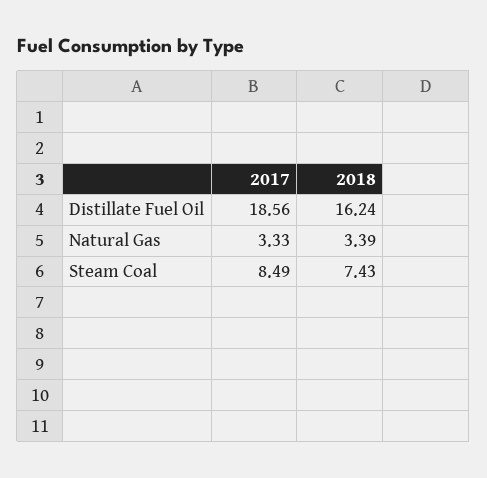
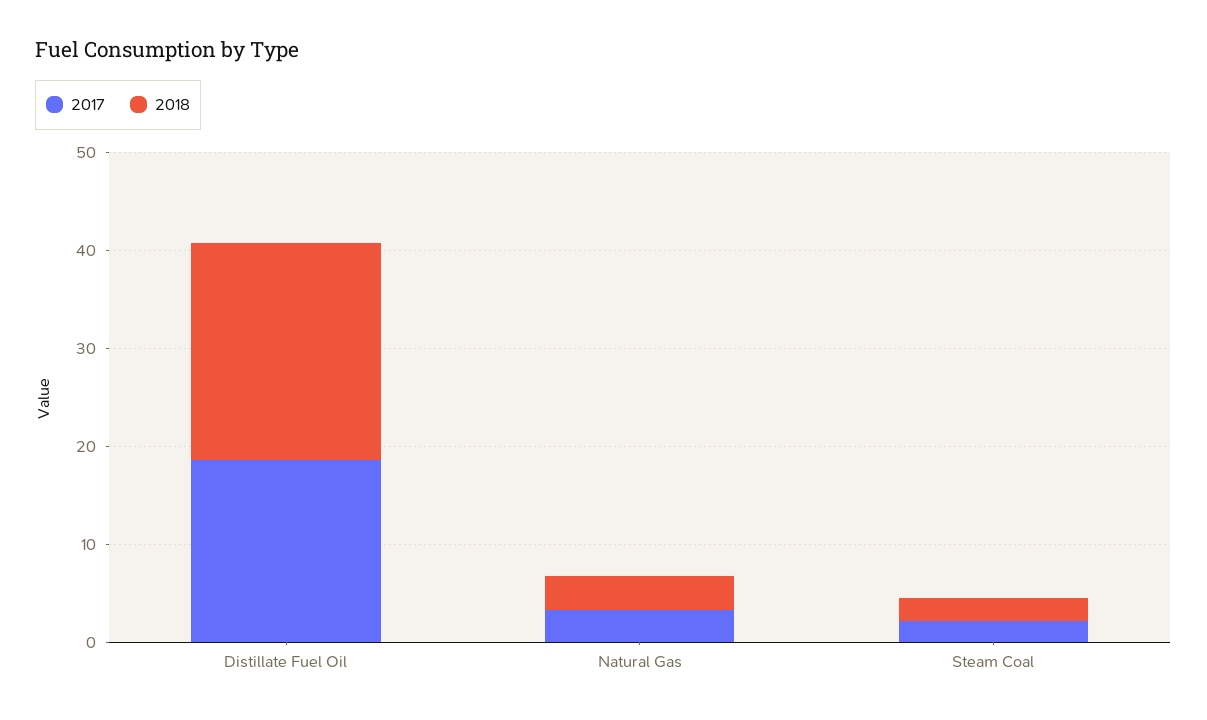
2018, Distillate Fuel Oil: 16.24 -> 22
2017, Steam Coal: 8.49 -> 2
2018, Steam Coal: 7.43 -> 2

